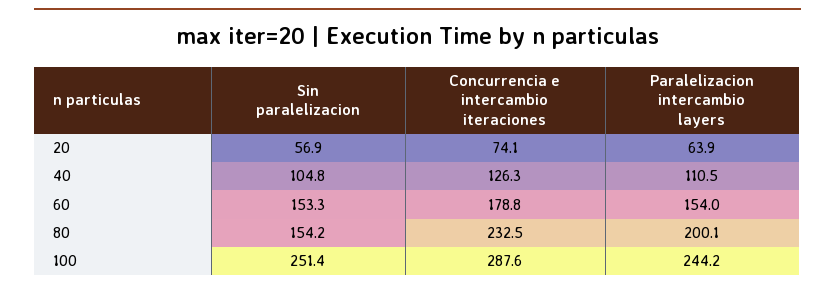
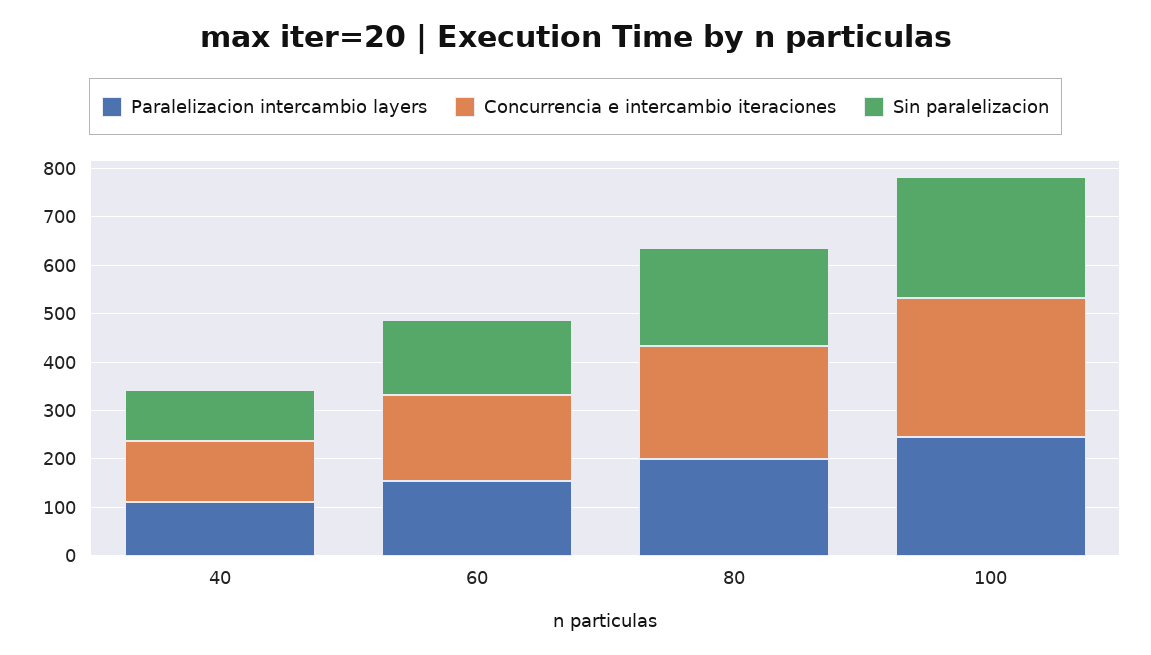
Sin paralelizacion, 20: 56.9 -> none
Concurrencia e intercambio iteraciones, 20: 74.1 -> none
Paralelizacion intercambio layers, 20: 63.9 -> none
Sin paralelizacion, 80: 154.2 -> 200

